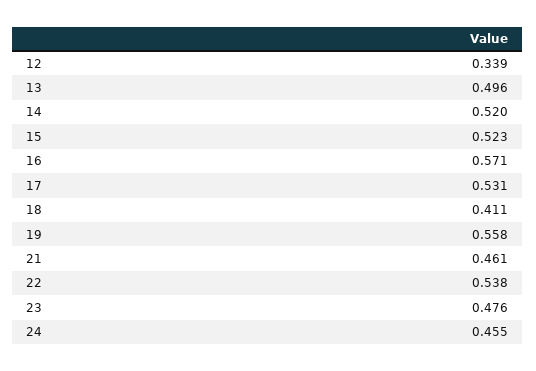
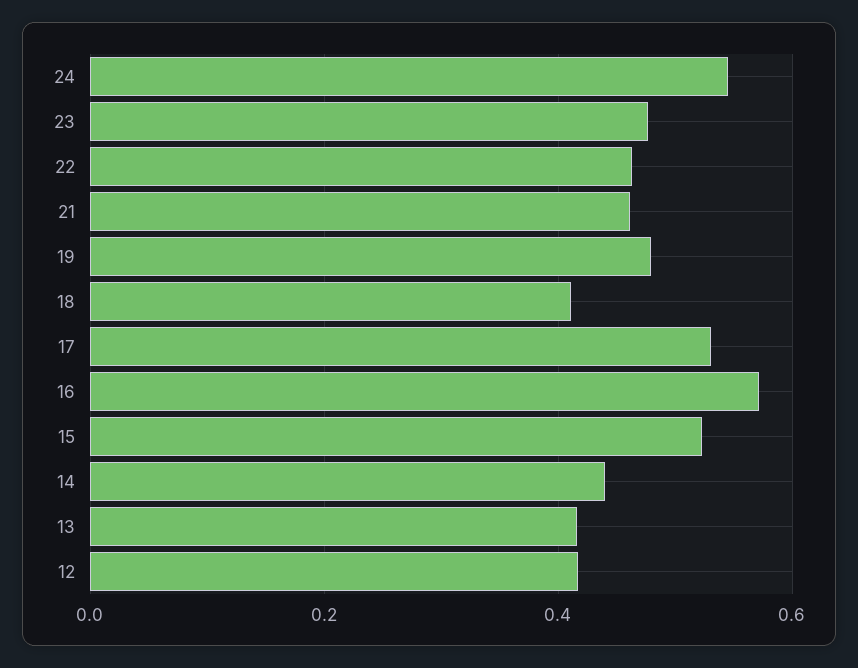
12: 0.339 -> 0.42
13: 0.496 -> 0.42
14: 0.52 -> 0.44
19: 0.558 -> 0.48
22: 0.538 -> 0.46
24: 0.455 -> 0.54

